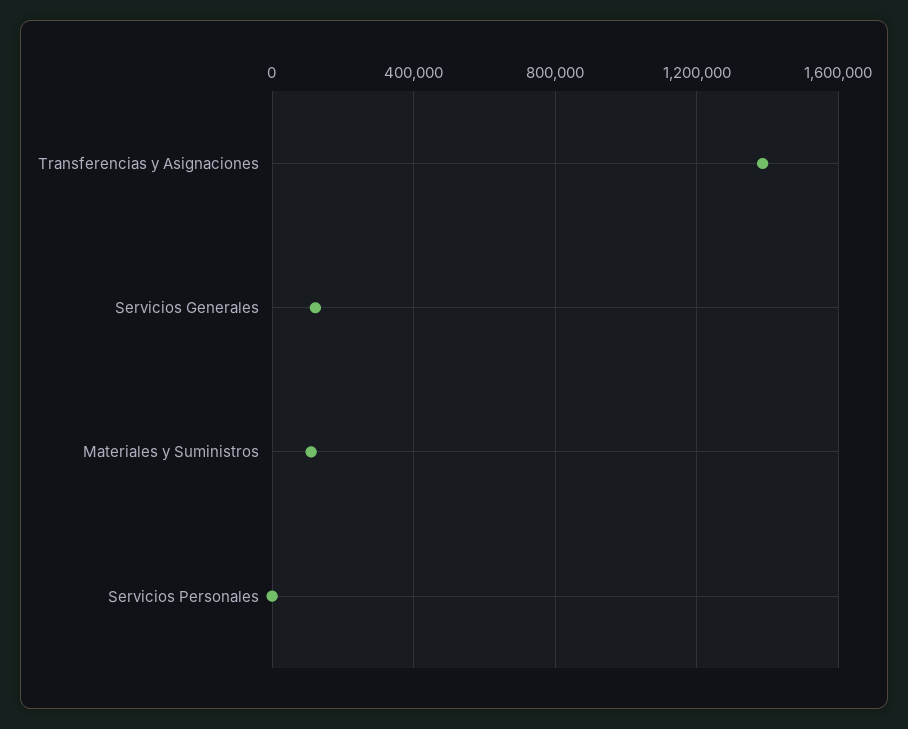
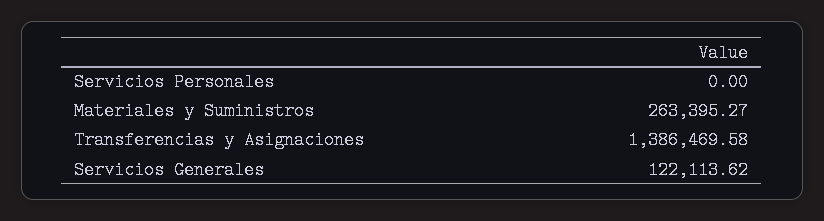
Materiales y Suministros: 100000 -> 263395.27

